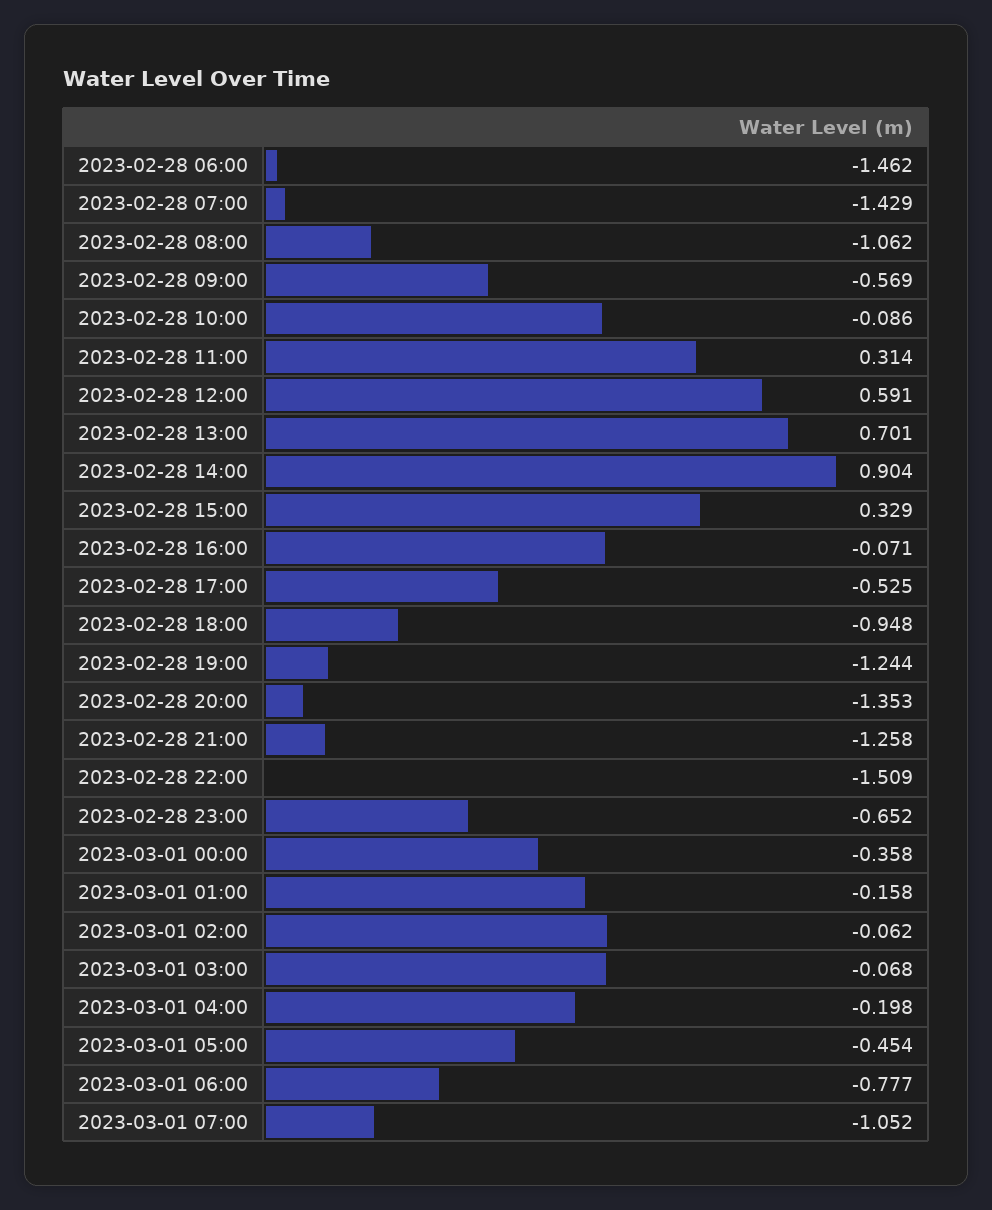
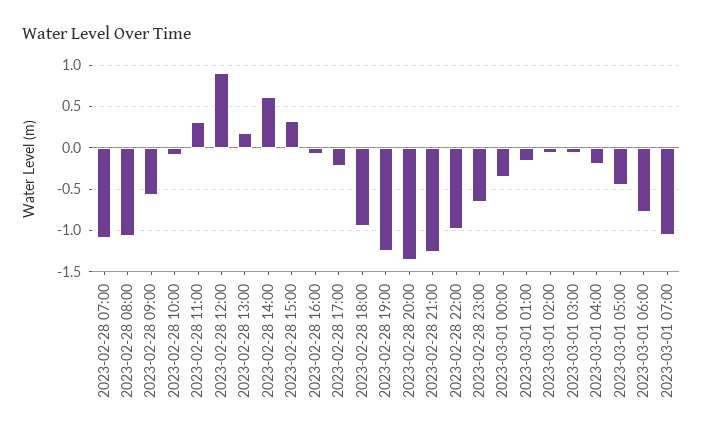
2023-02-28 06:00: -1.462 -> none
2023-02-28 07:00: -1.429 -> -1.1
2023-02-28 12:00: 0.591 -> 0.9
2023-02-28 13:00: 0.701 -> 0.2
2023-02-28 14:00: 0.904 -> 0.6
2023-02-28 17:00: -0.525 -> -0.2
2023-02-28 22:00: -1.509 -> -1

